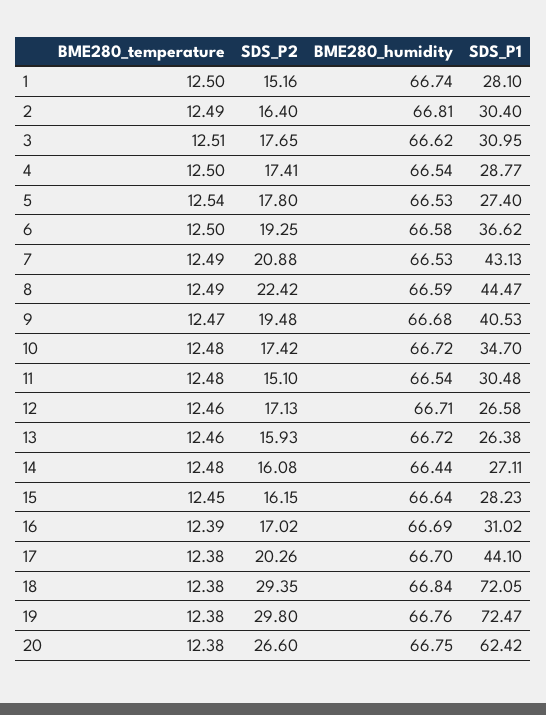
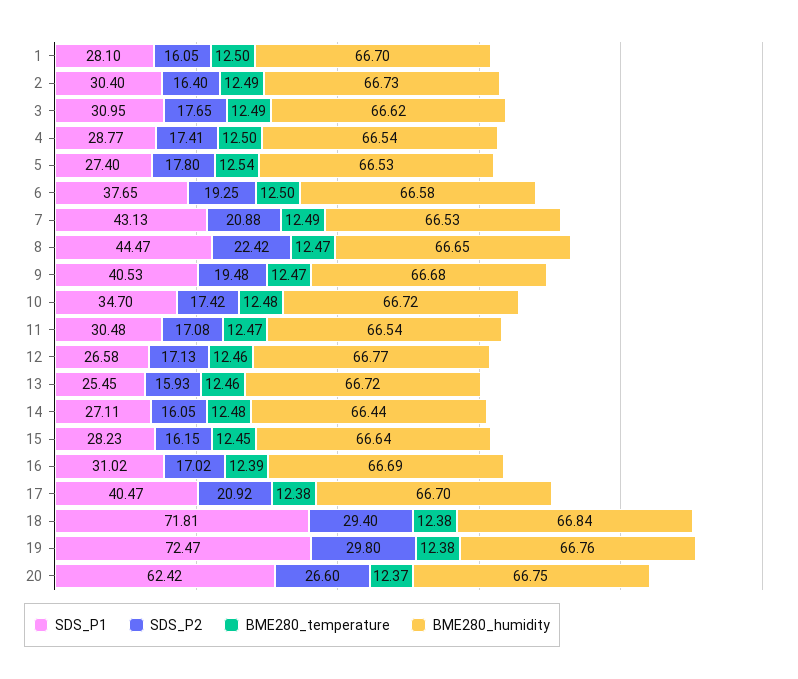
SDS_P2, 1: 15.16 -> 16.05
BME280_humidity, 1: 66.74 -> 66.7
BME280_humidity, 2: 66.81 -> 66.73
BME280_temperature, 3: 12.51 -> 12.49
SDS_P1, 6: 36.62 -> 37.65
BME280_temperature, 8: 12.49 -> 12.47
BME280_humidity, 8: 66.59 -> 66.65
BME280_temperature, 11: 12.48 -> 12.47
SDS_P2, 11: 15.1 -> 17.08
BME280_humidity, 12: 66.71 -> 66.77
SDS_P1, 13: 26.38 -> 25.45
SDS_P2, 14: 16.08 -> 16.05
SDS_P2, 17: 20.26 -> 20.92
SDS_P1, 17: 44.1 -> 40.47
SDS_P2, 18: 29.35 -> 29.4
SDS_P1, 18: 72.05 -> 71.81
BME280_temperature, 20: 12.38 -> 12.37

